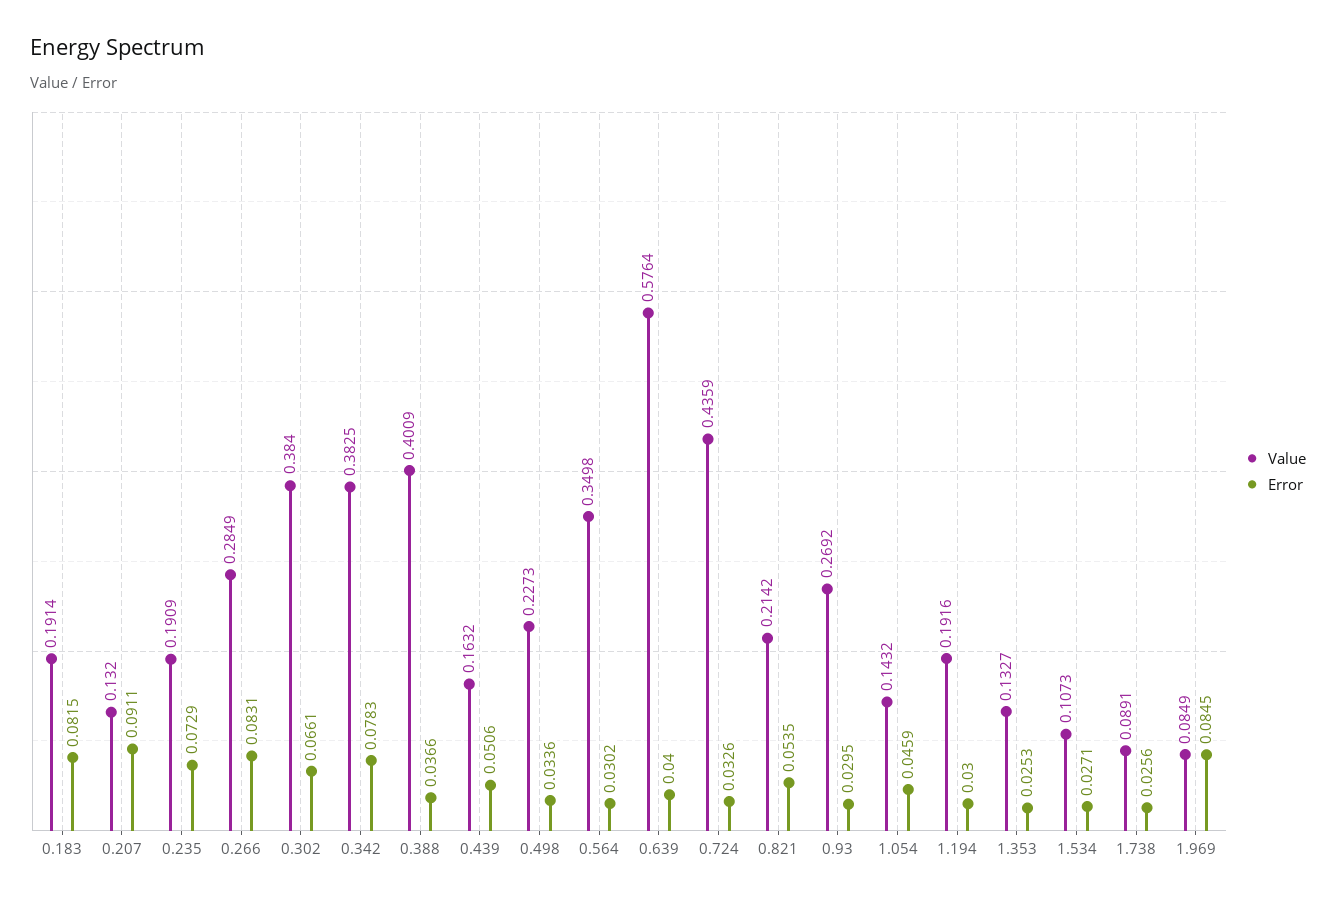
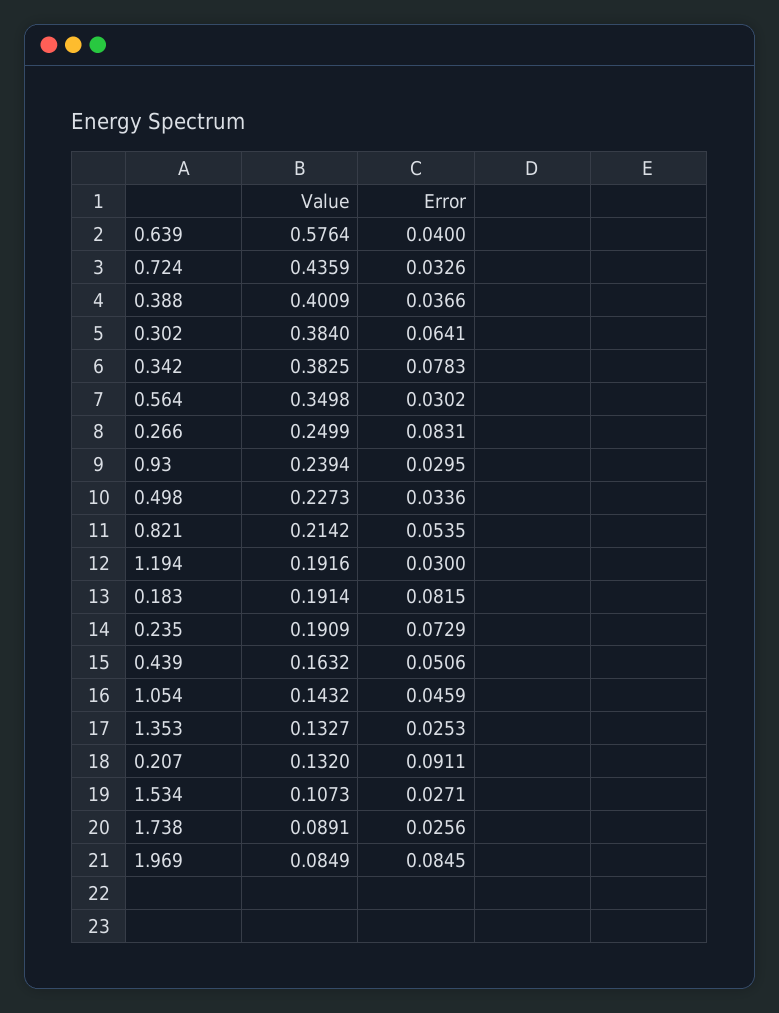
Value, 0.266: 0.2849 -> 0.2499
Error, 0.302: 0.0661 -> 0.0641
Value, 0.93: 0.2692 -> 0.2394

